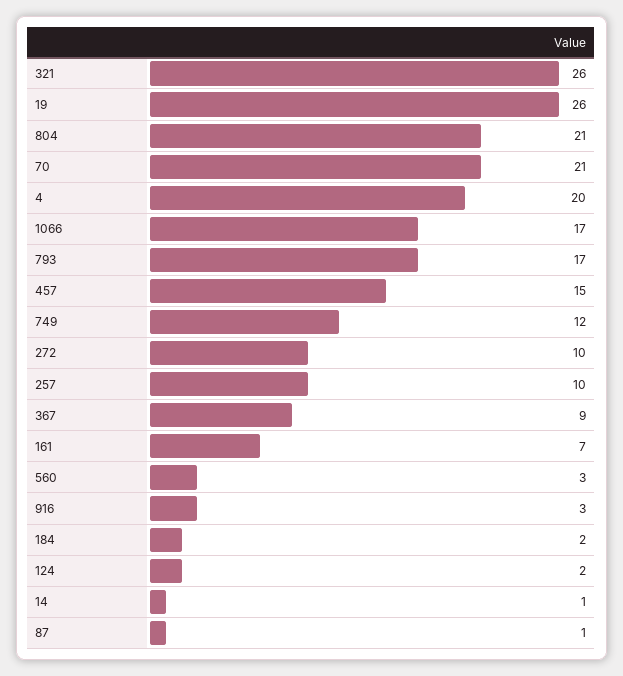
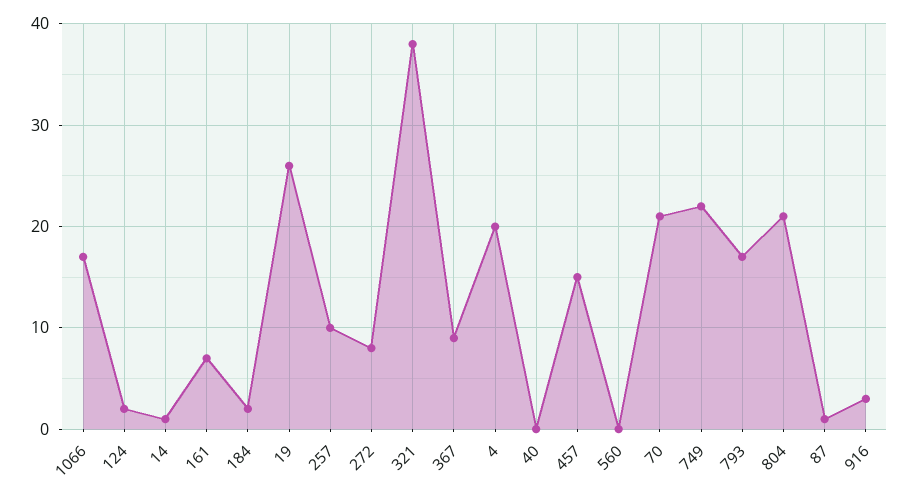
321: 26 -> 38
749: 12 -> 22
272: 10 -> 8
560: 3 -> 0
40: none -> 0

